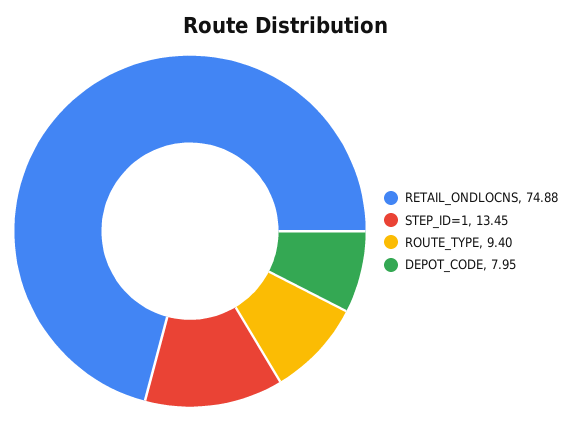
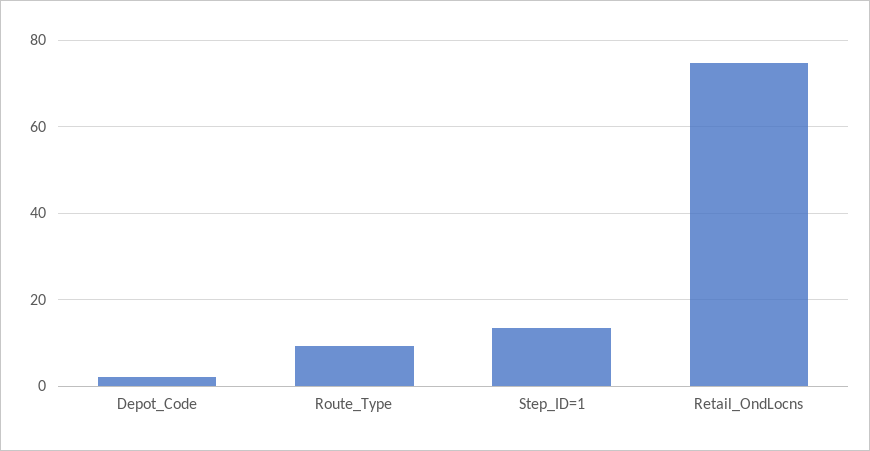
DEPOT_CODE: 7.95 -> 2

